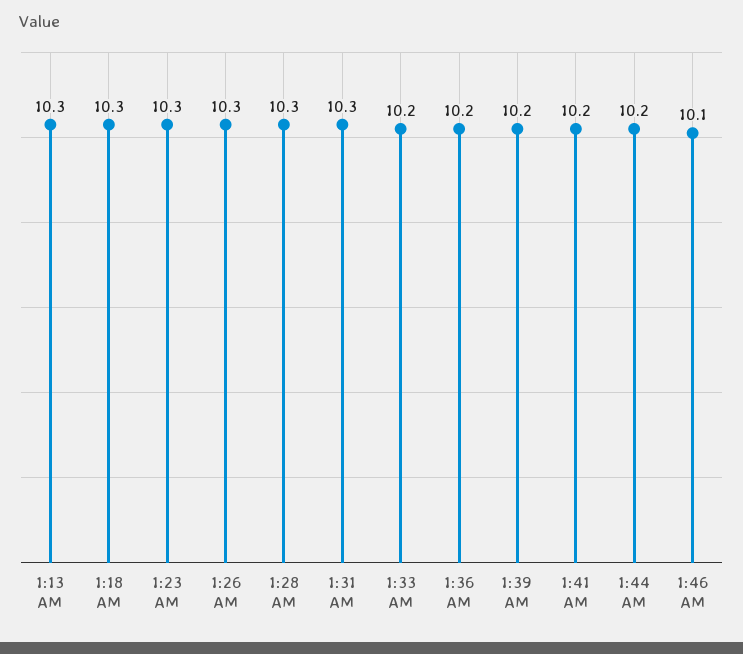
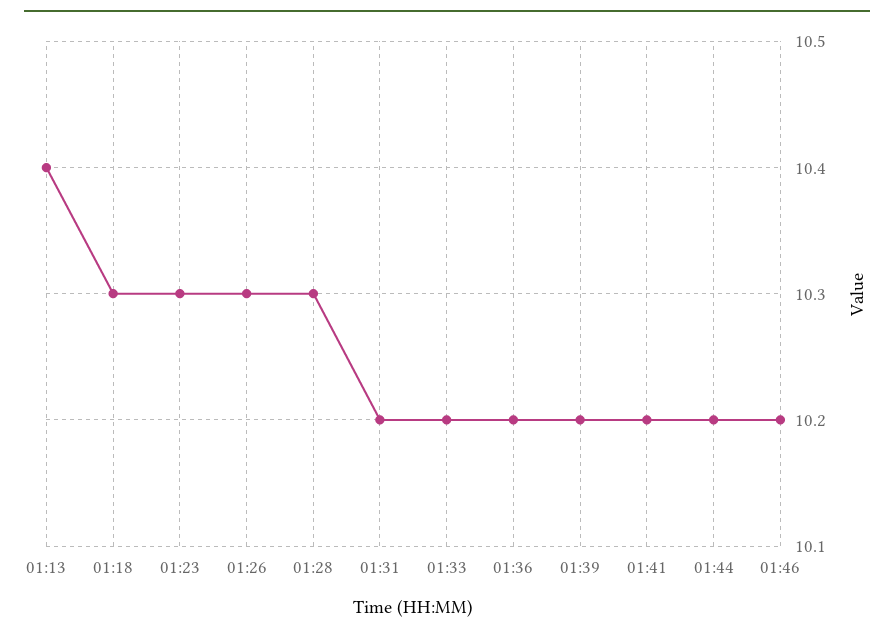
1:13 AM: 10.3 -> 10.4
1:31 AM: 10.3 -> 10.2
1:46 AM: 10.1 -> 10.2

